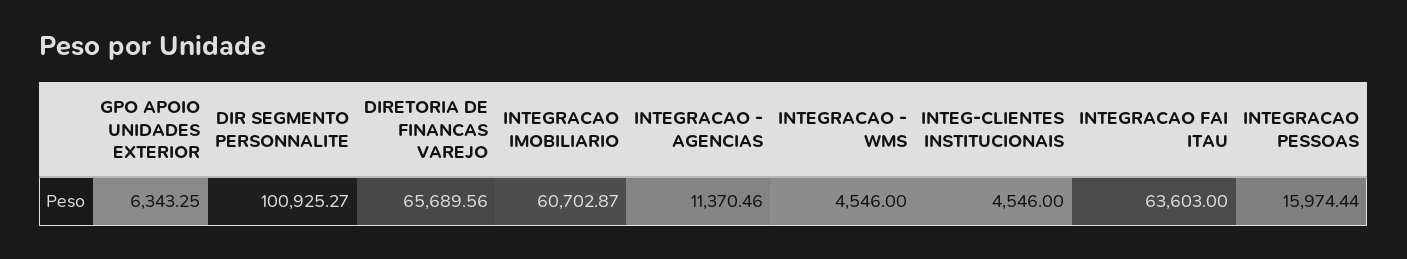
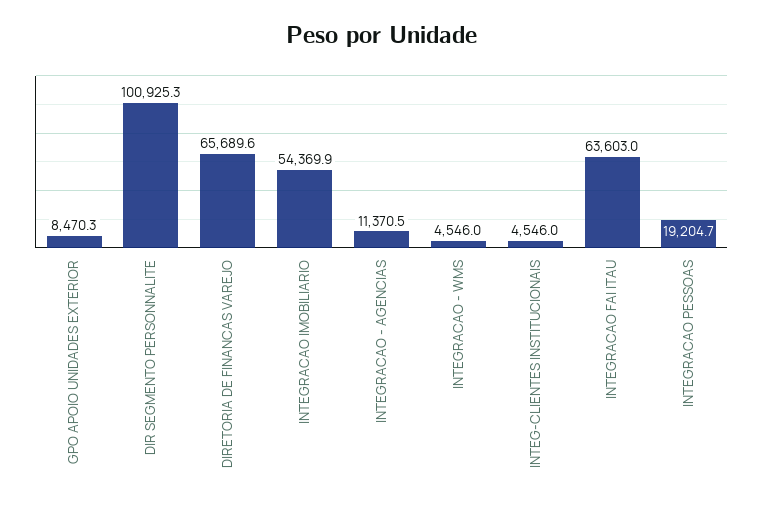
GPO APOIO UNIDADES EXTERIOR: 6343.25 -> 8470.3
INTEGRACAO IMOBILIARIO: 60702.87 -> 54369.9
INTEGRACAO PESSOAS: 15974.44 -> 19204.7

